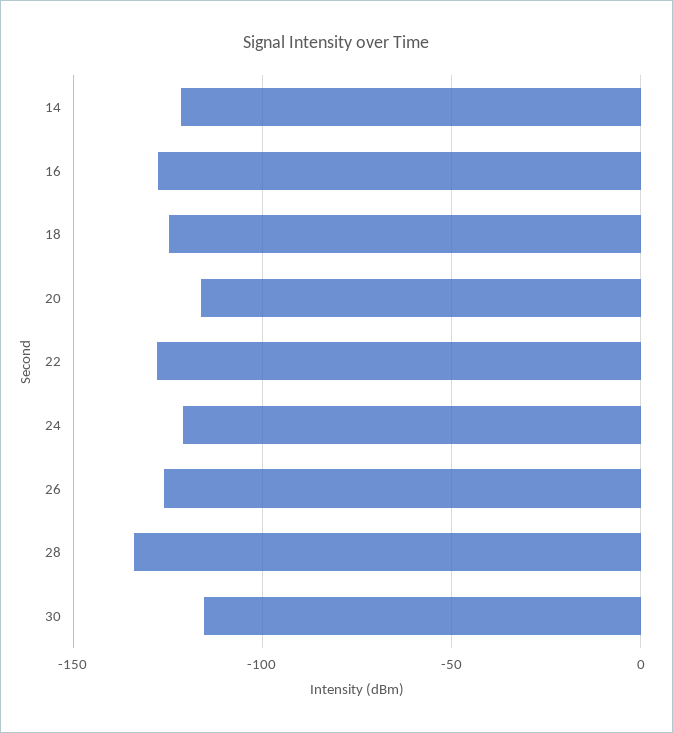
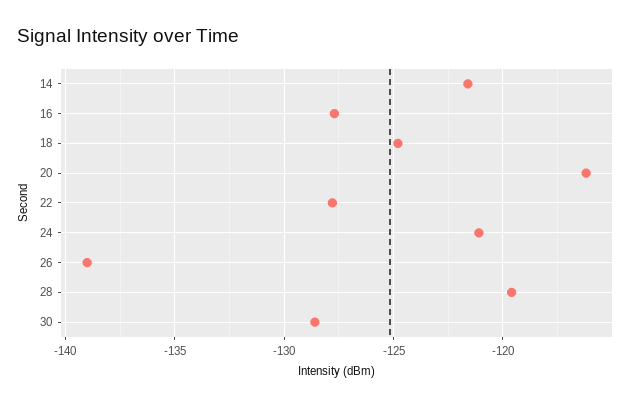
26: -125 -> -139
28: -135 -> -119.5
30: -115 -> -128.5

